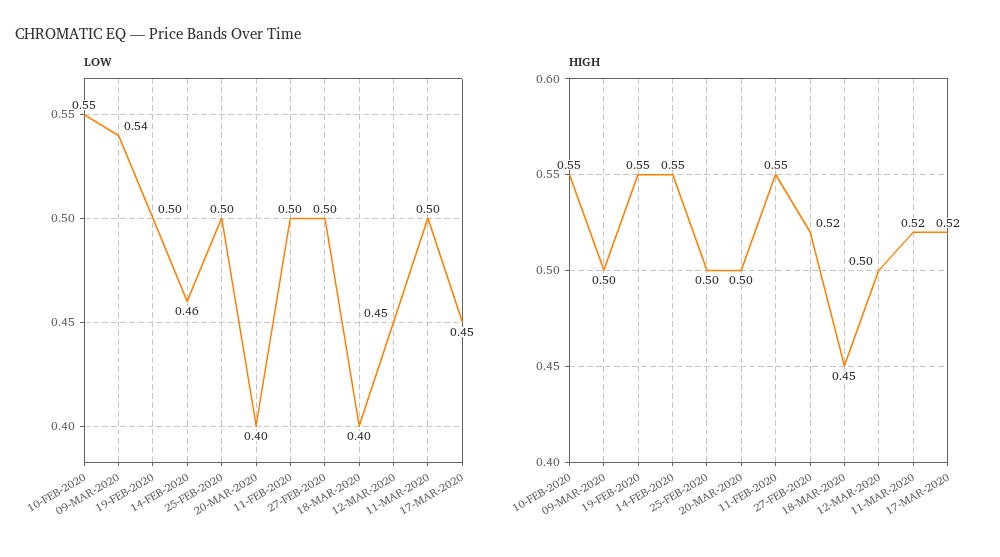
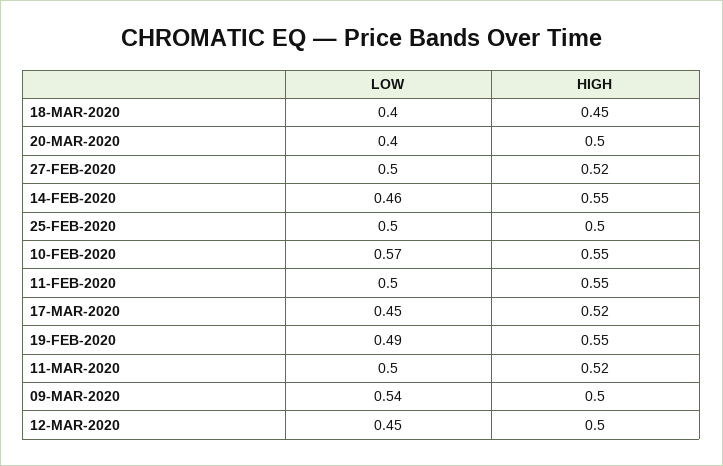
LOW, 10-FEB-2020: 0.55 -> 0.57
LOW, 19-FEB-2020: 0.5 -> 0.49

